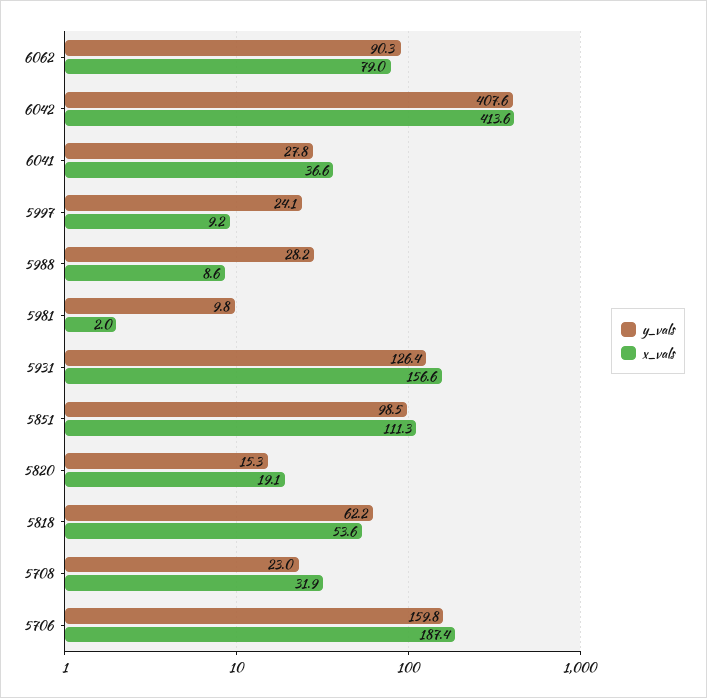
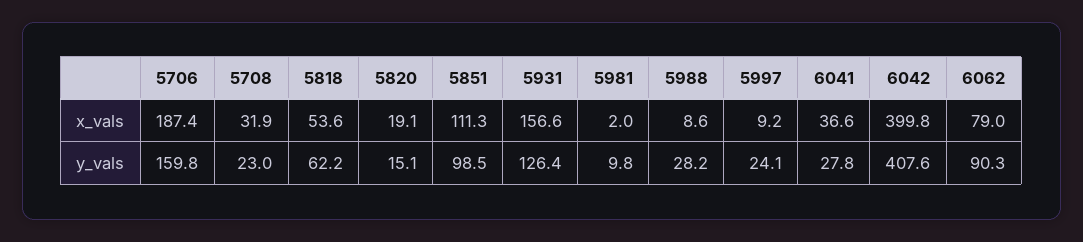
x_vals, 6042: 413.6 -> 399.8
y_vals, 5820: 15.3 -> 15.1

